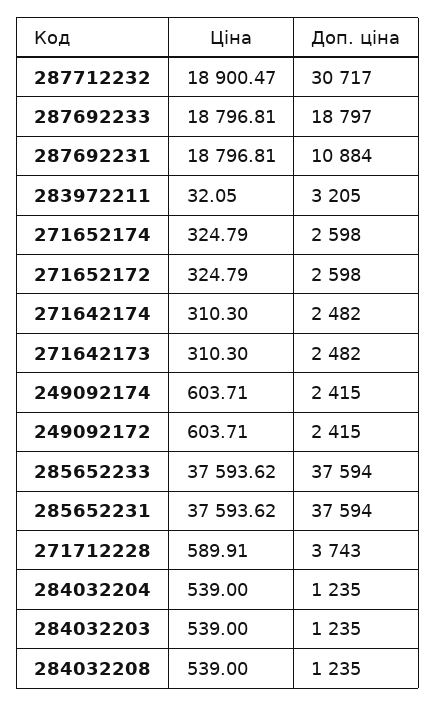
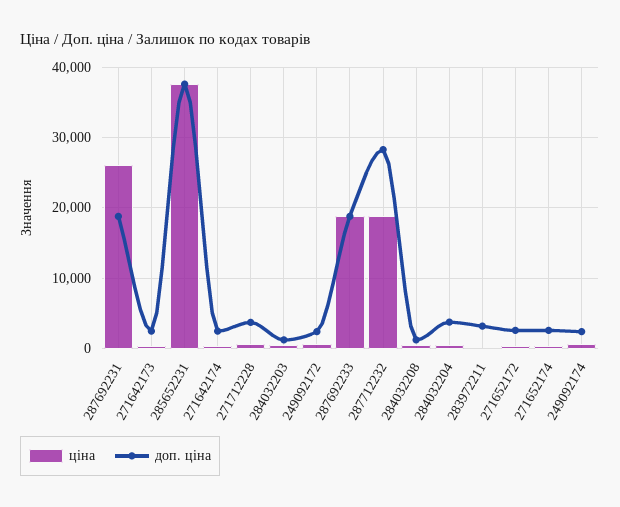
Доп. ціна, 287712232: 30717 -> 28000
Ціна, 287692231: 18796.81 -> 26000
Доп. ціна, 287692231: 10884 -> 19000
Ціна, 285652233: 37593.62 -> none
Доп. ціна, 285652233: 37594 -> none
Доп. ціна, 284032204: 1235 -> 4000

